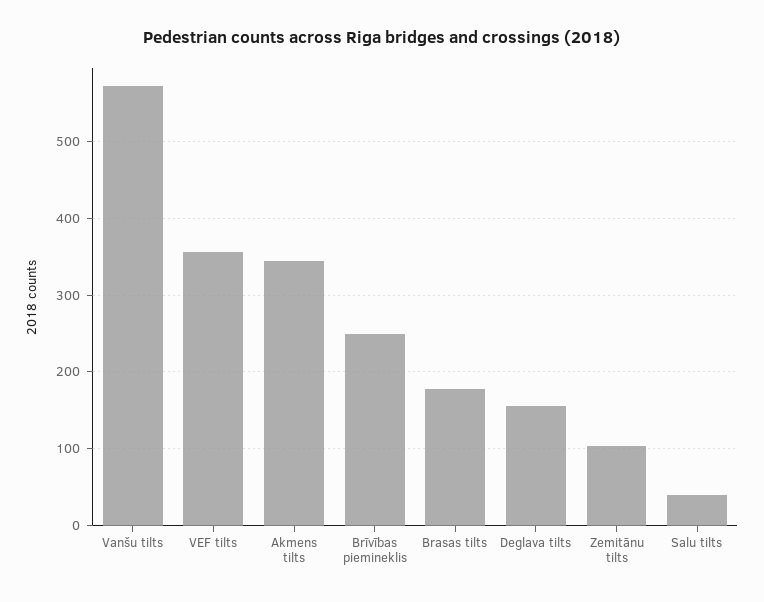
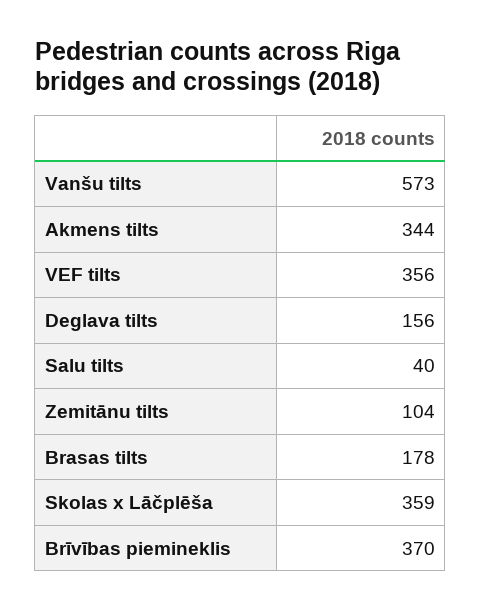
Brīvības piemineklis: 250 -> 370
Skolas x Lāčplēša: none -> 359

